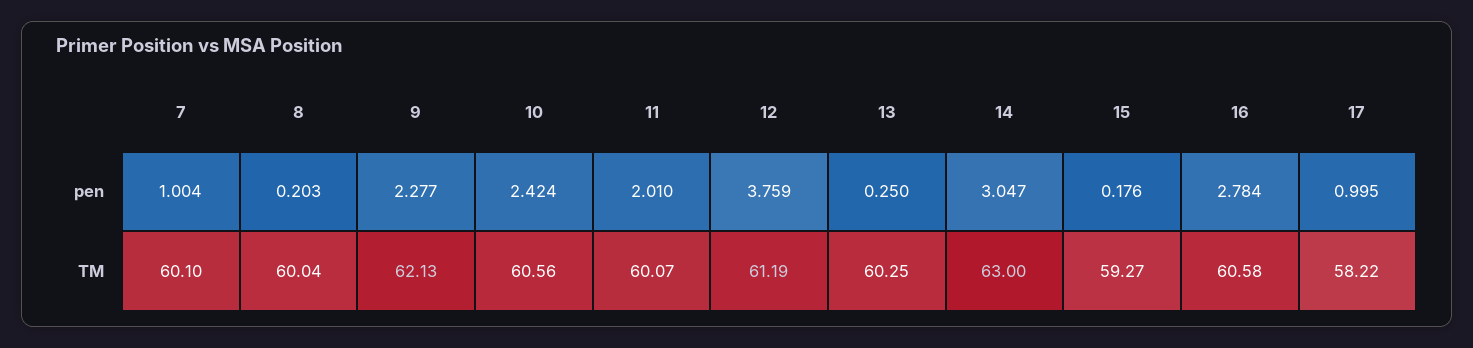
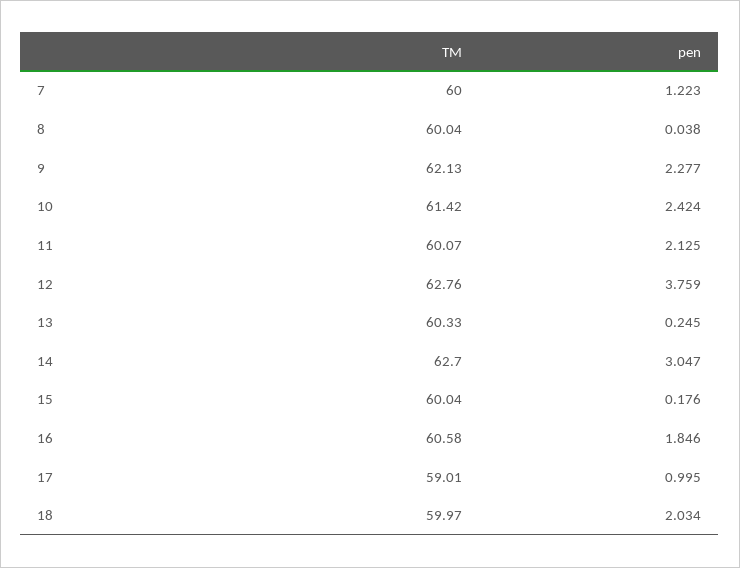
7, pen: 1.004 -> 1.223
8, pen: 0.203 -> 0.038
11, pen: 2.01 -> 2.125
13, pen: 0.25 -> 0.245
16, pen: 2.784 -> 1.846
7, TM: 60.1 -> 60
10, TM: 60.56 -> 61.42
12, TM: 61.19 -> 62.76
13, TM: 60.25 -> 60.33
14, TM: 63 -> 62.7
15, TM: 59.27 -> 60.04
17, TM: 58.22 -> 59.01
18, TM: none -> 59.97
18, pen: none -> 2.034

